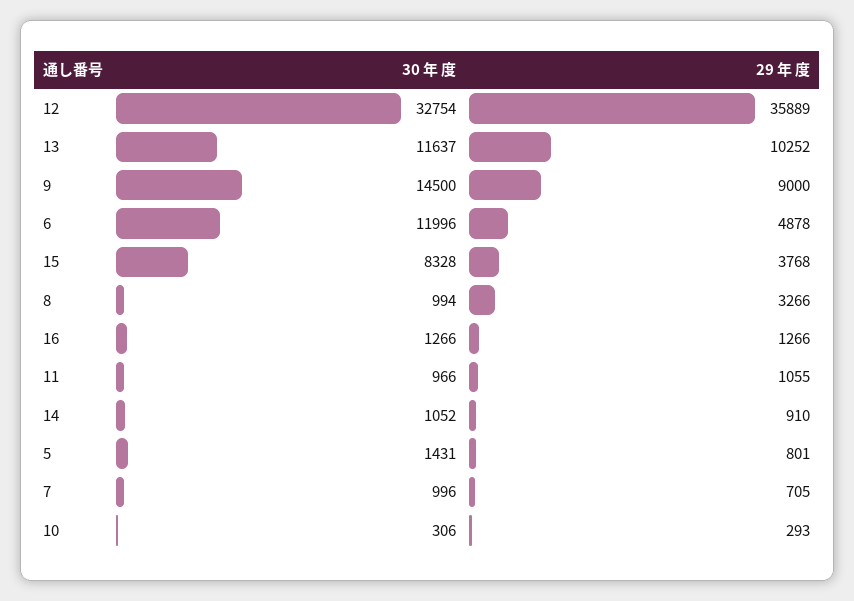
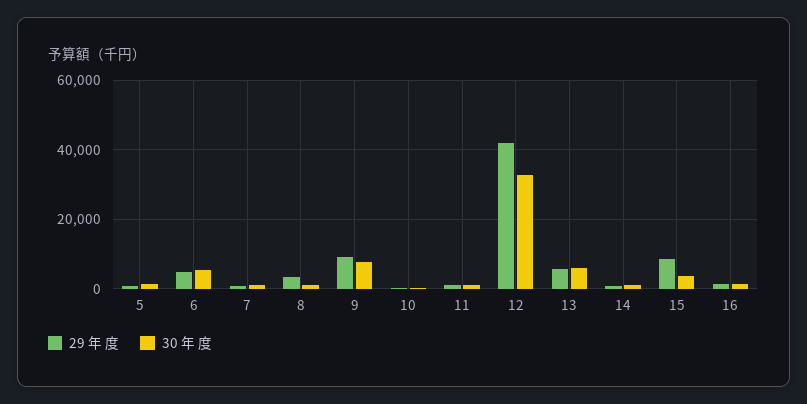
29 年 度, 12: 35889 -> 42000
30 年 度, 13: 11637 -> 6000
29 年 度, 13: 10252 -> 6000
30 年 度, 9: 14500 -> 8000
30 年 度, 6: 11996 -> 6000
30 年 度, 15: 8328 -> 4000
29 年 度, 15: 3768 -> 8000

